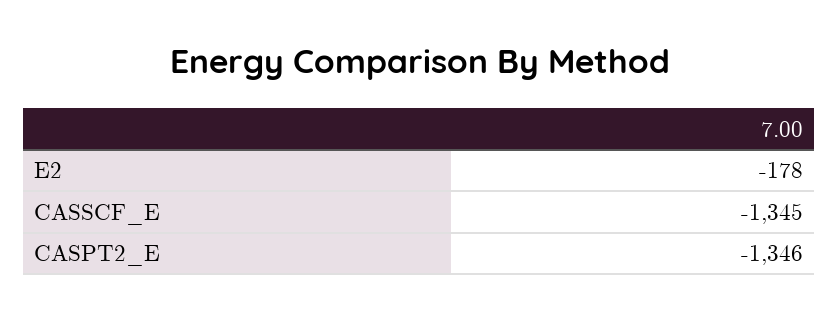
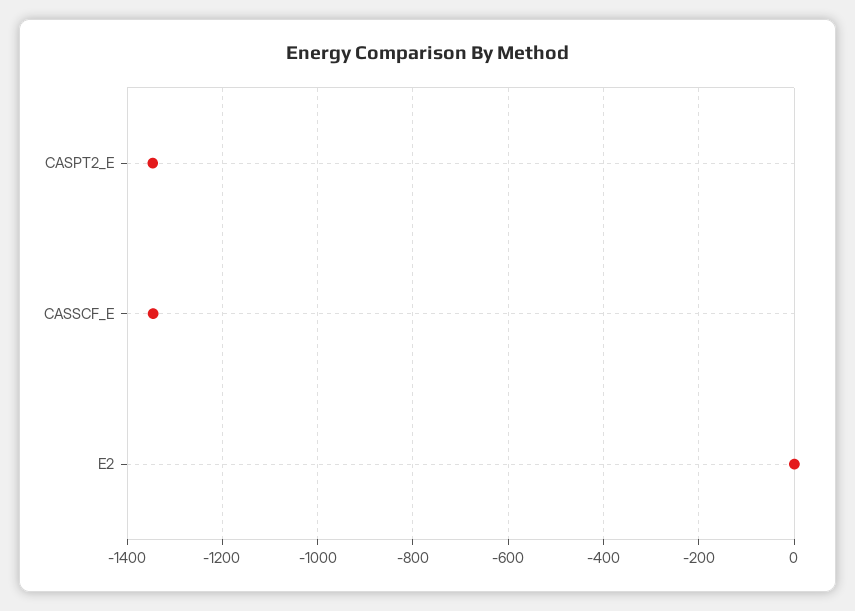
E2: -178 -> 0

